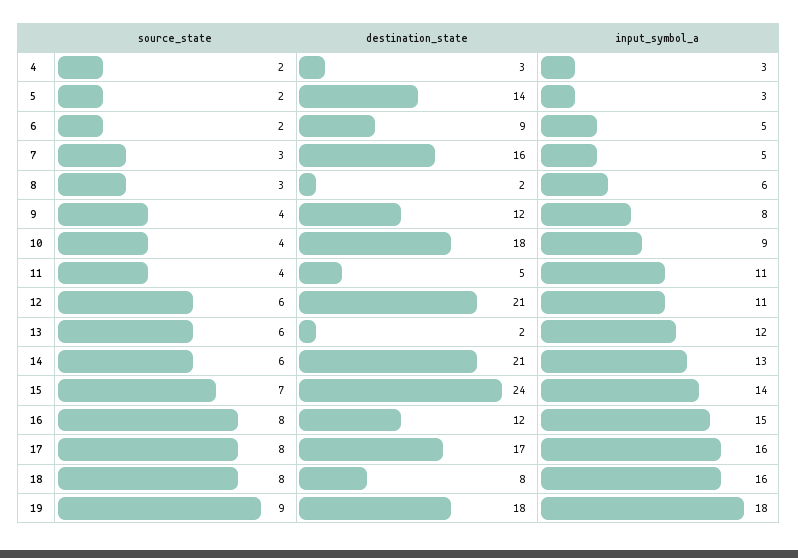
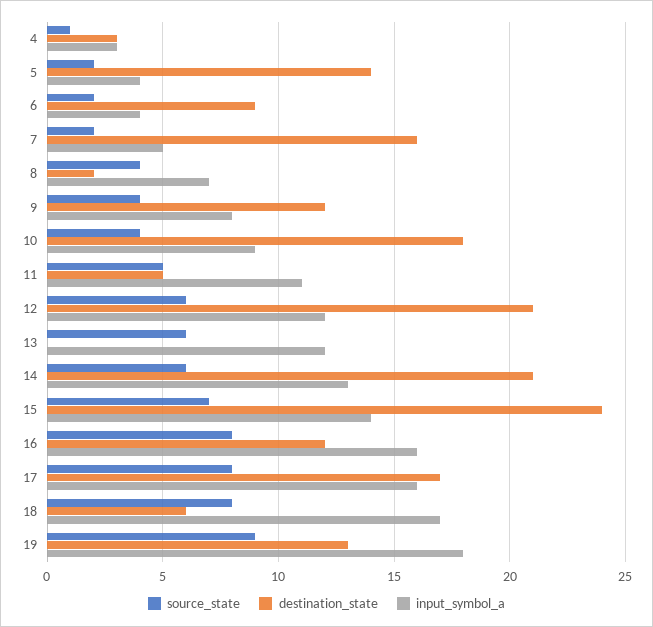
source_state, 4: 2 -> 1
input_symbol_a, 5: 3 -> 4
input_symbol_a, 6: 5 -> 4
source_state, 7: 3 -> 2
source_state, 8: 3 -> 4
input_symbol_a, 8: 6 -> 7
source_state, 11: 4 -> 5
input_symbol_a, 12: 11 -> 12
destination_state, 13: 2 -> 0
input_symbol_a, 16: 15 -> 16
destination_state, 18: 8 -> 6
input_symbol_a, 18: 16 -> 17
destination_state, 19: 18 -> 13

